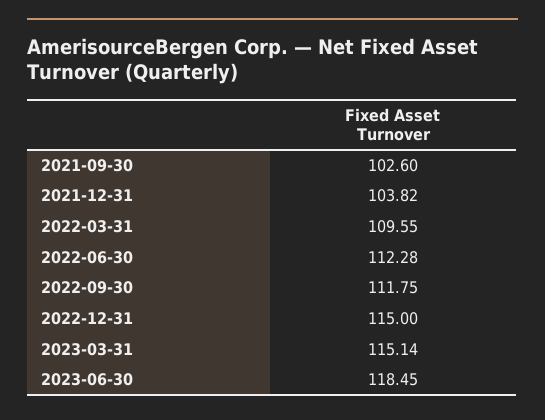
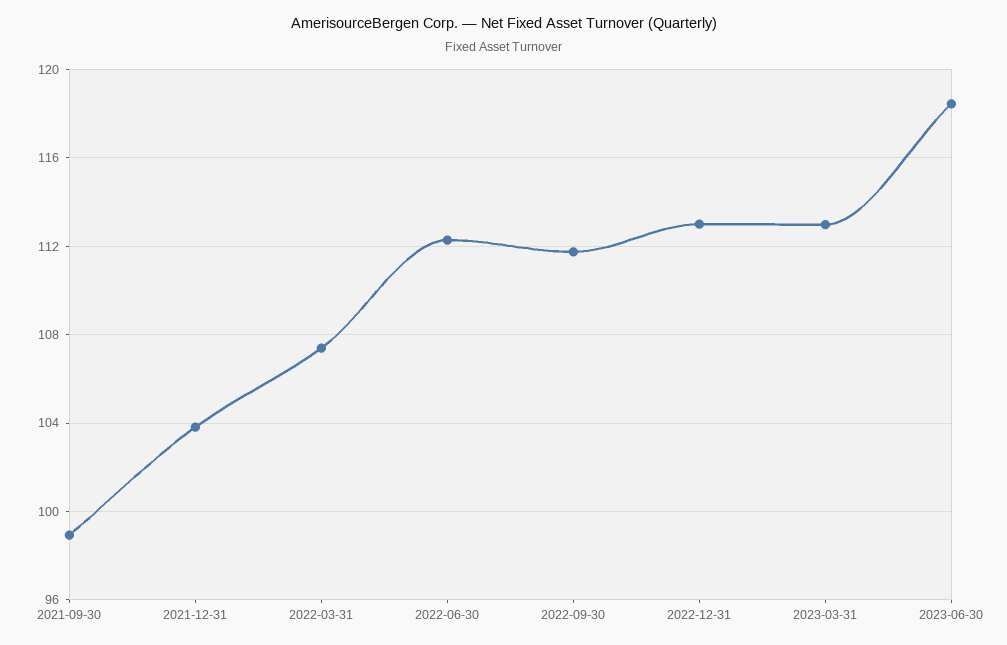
2021-09-30: 102.6 -> 99
2022-03-31: 109.55 -> 107.5
2022-12-31: 115 -> 113
2023-03-31: 115.14 -> 113

